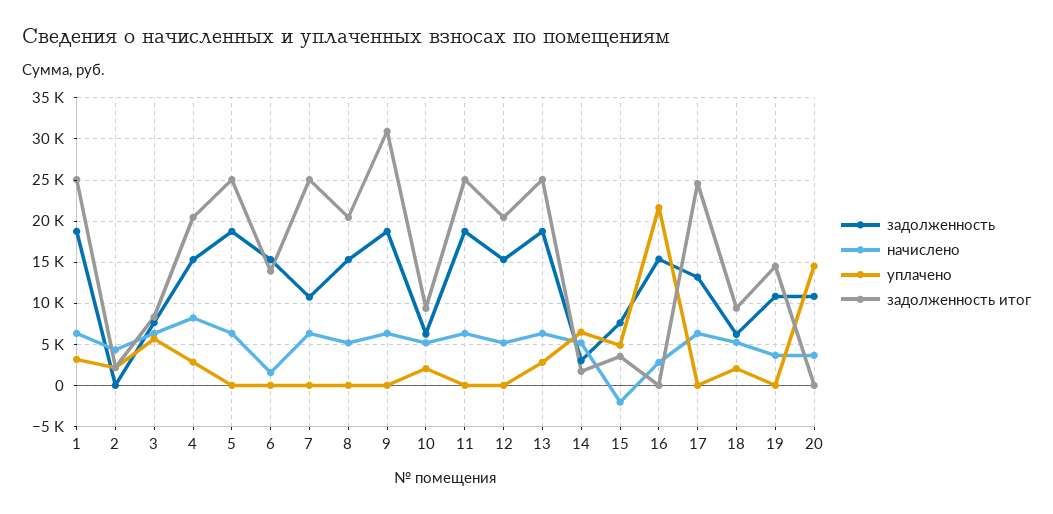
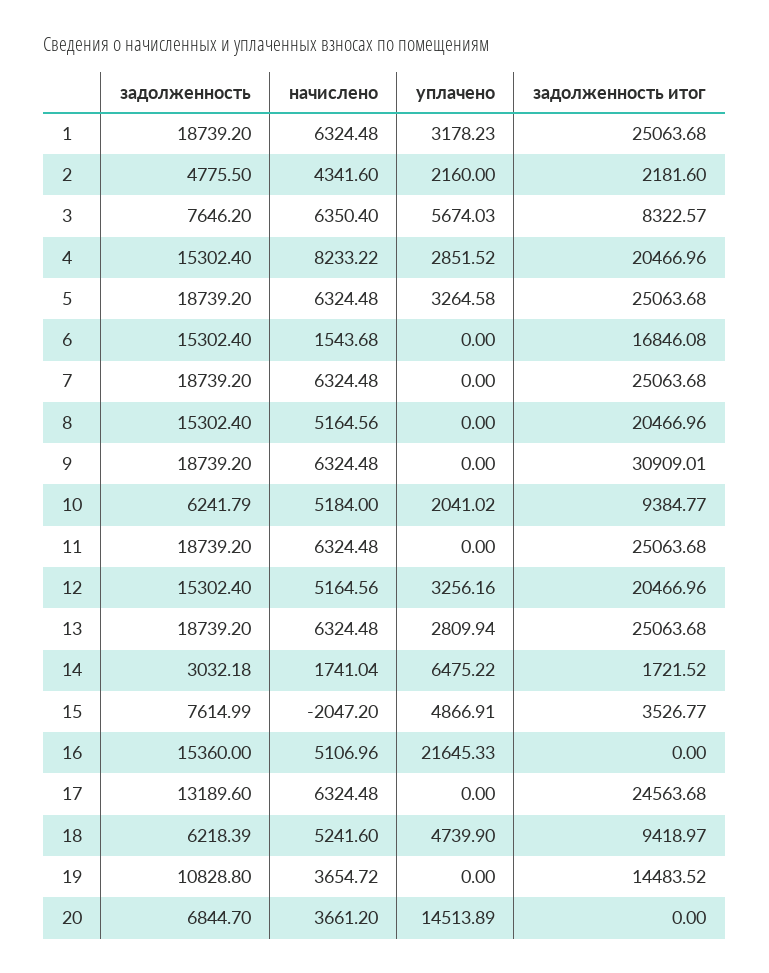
задолженность, 2: 0 -> 4775.5
уплачено, 5: 0 -> 3264.58
задолженность итог, 6: 14000 -> 16846.08
задолженность, 7: 11000 -> 18739.2
уплачено, 12: 0 -> 3256.16
начислено, 14: 5000 -> 1741.04
начислено, 16: 3000 -> 5106.96
уплачено, 18: 2000 -> 4739.9
задолженность, 20: 11000 -> 6844.7

